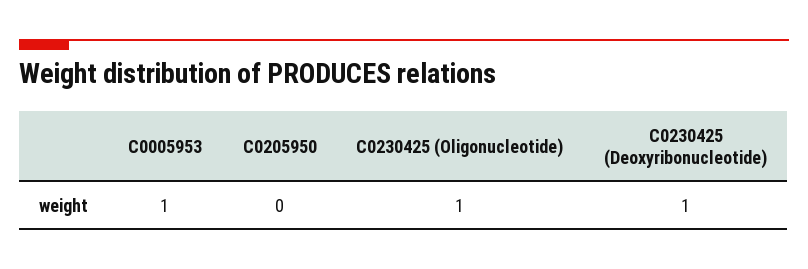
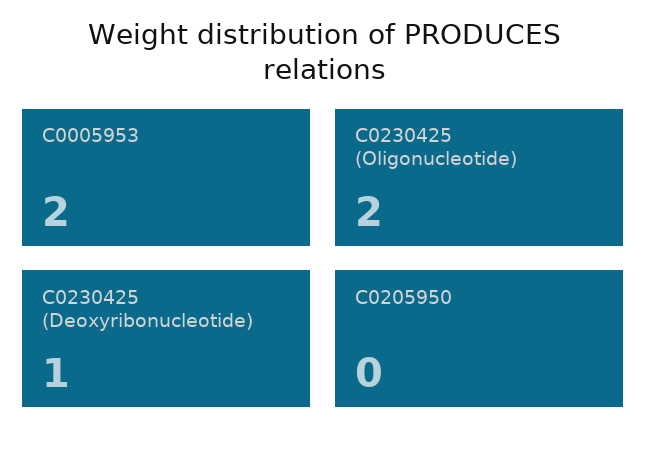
C0005953: 1 -> 2
C0230425 (Oligonucleotide): 1 -> 2

